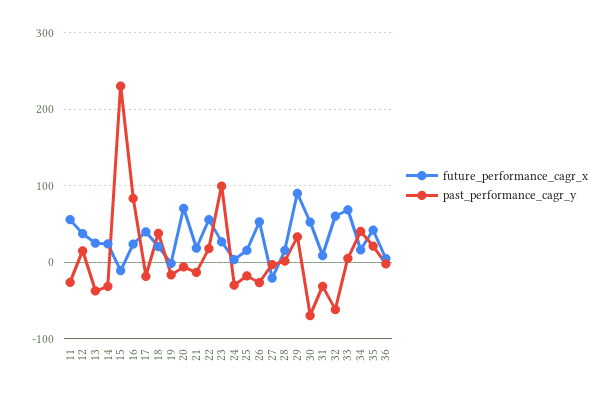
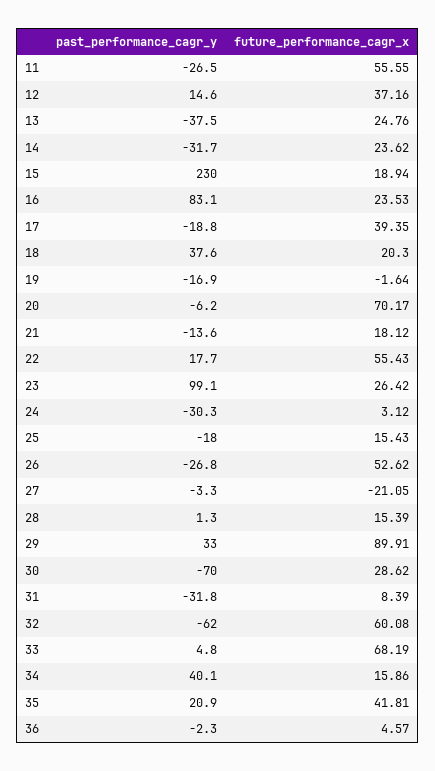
future_performance_cagr_x, 15: -10 -> 18.94
future_performance_cagr_x, 30: 50 -> 28.62

